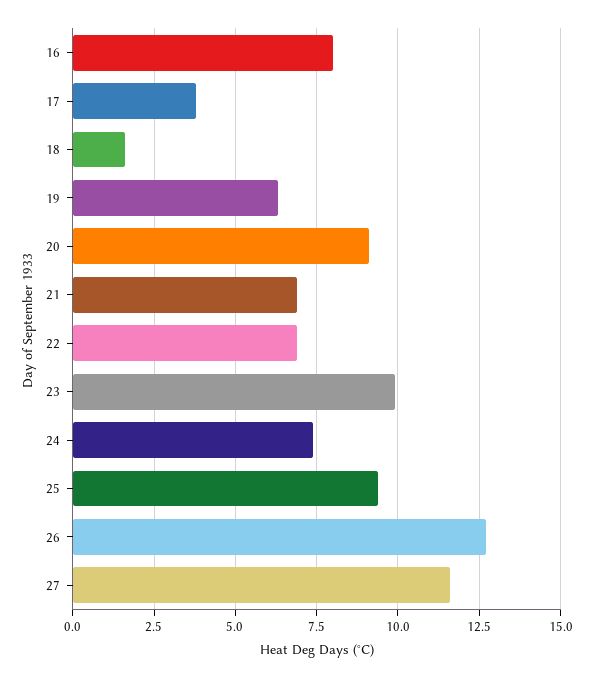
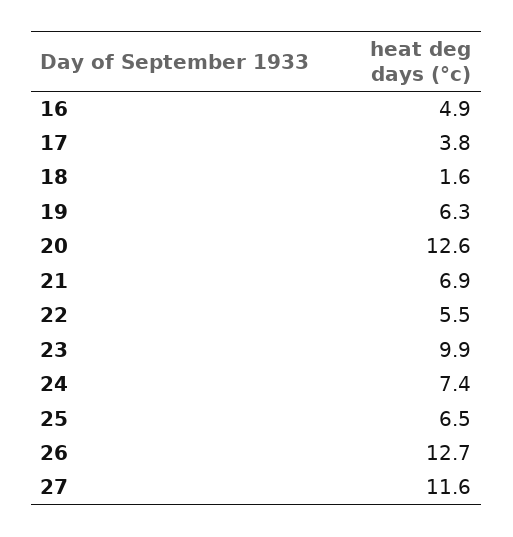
16: 8 -> 4.9
20: 9 -> 12.6
22: 7 -> 5.5
25: 9.5 -> 6.5

